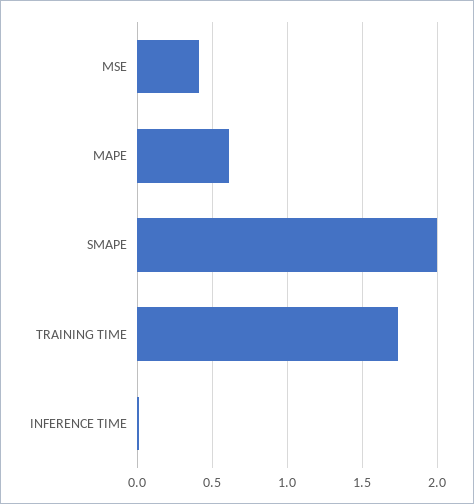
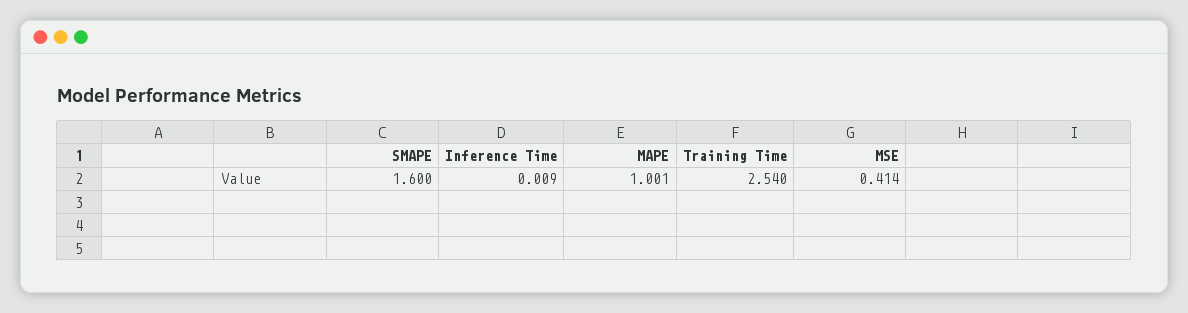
MAPE: 0.6 -> 1.001
SMAPE: 2 -> 1.6
TRAINING TIME: 1.75 -> 2.54

